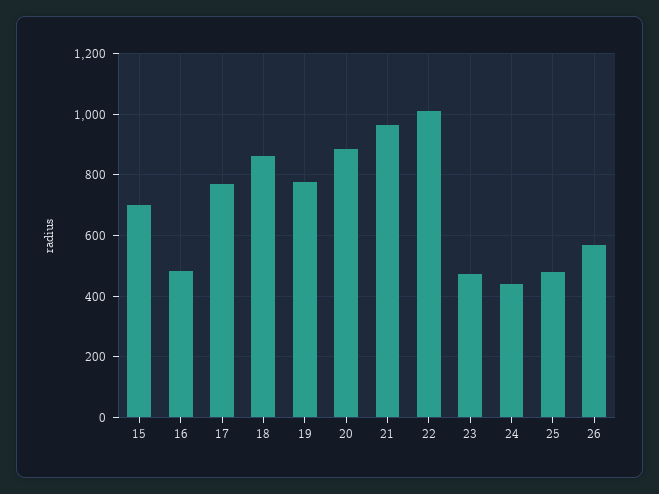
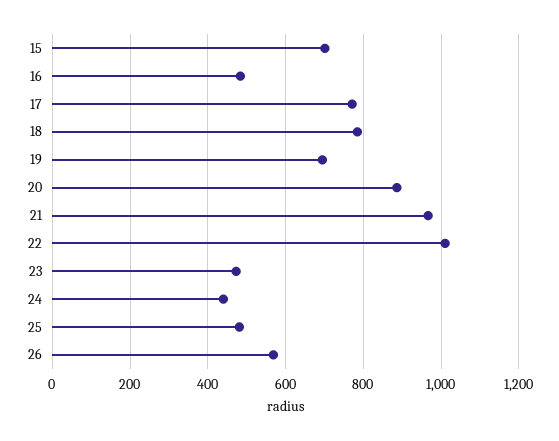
18: 860 -> 780
19: 780 -> 700

